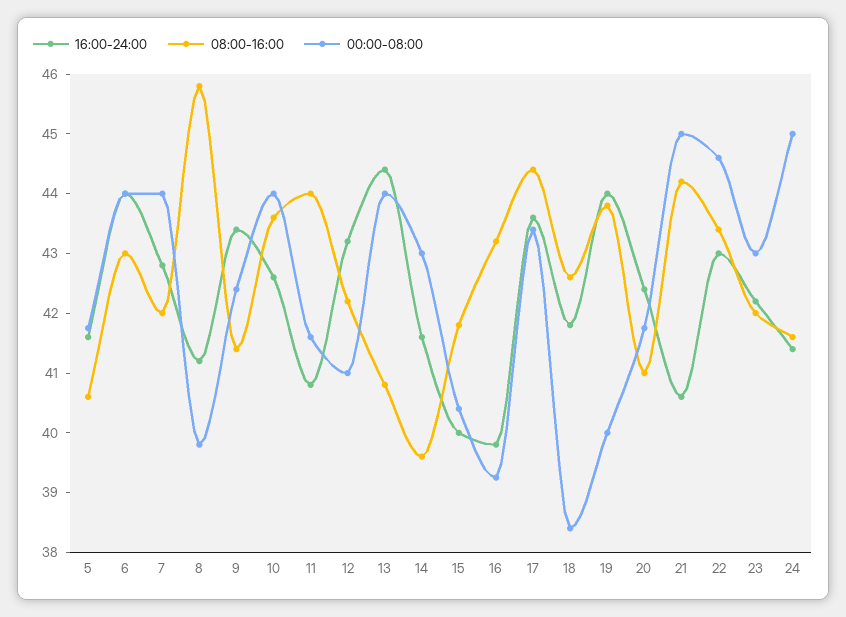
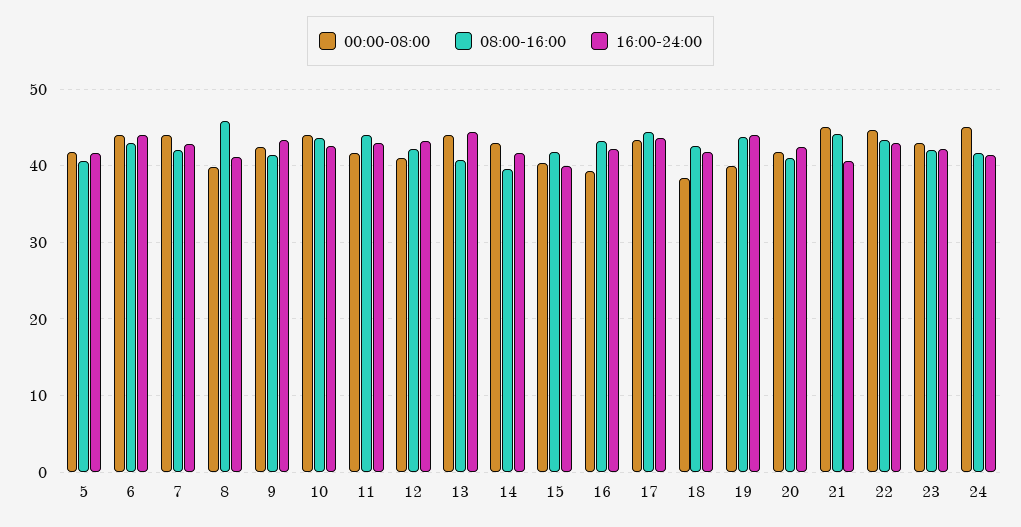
16:00-24:00, 11: 40.8 -> 43
16:00-24:00, 16: 39.8 -> 42

